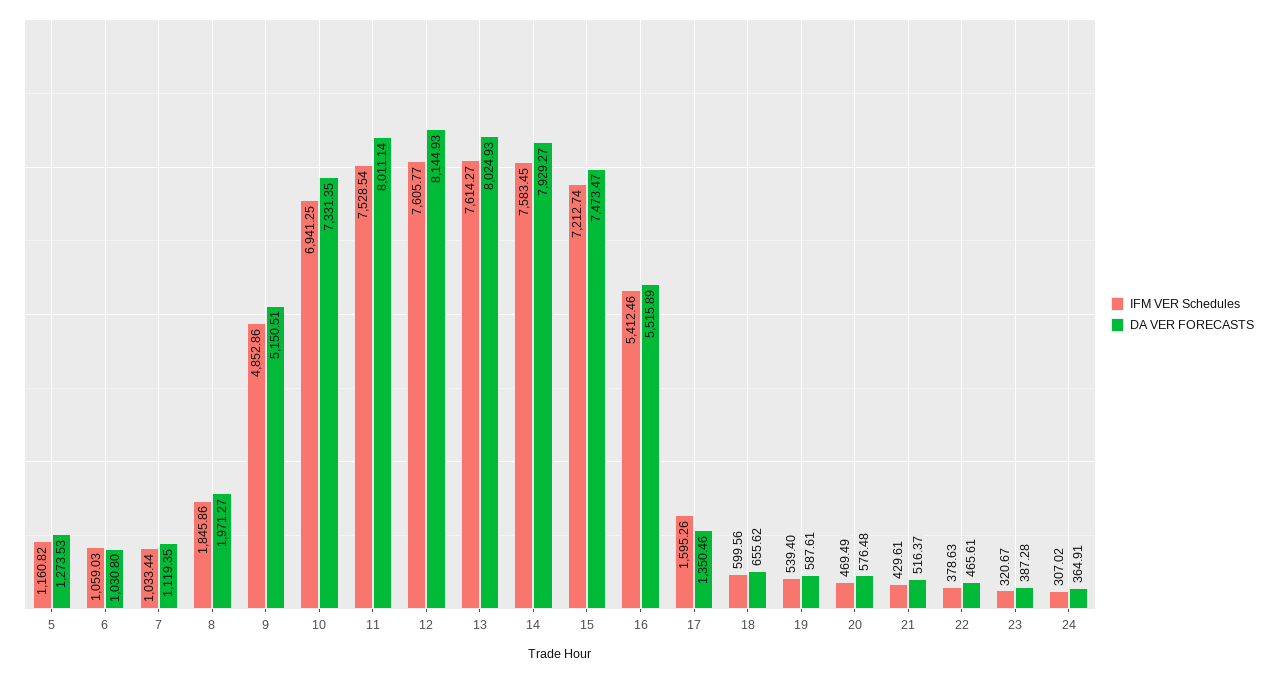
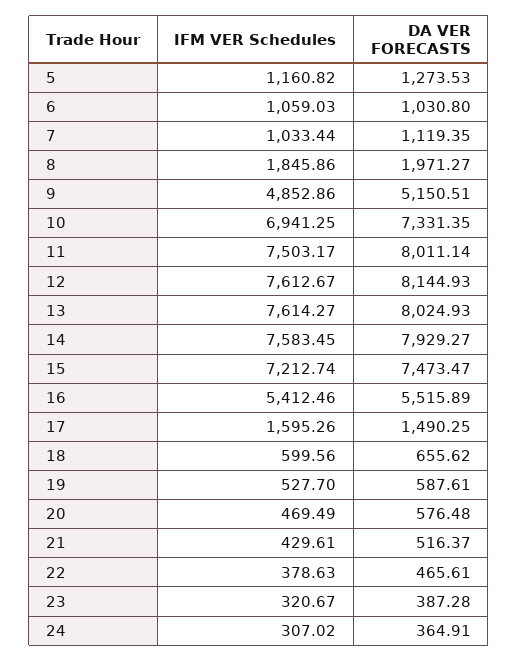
IFM VER Schedules, 11: 7528.54 -> 7503.17
IFM VER Schedules, 12: 7605.77 -> 7612.67
DA VER FORECASTS, 17: 1350.46 -> 1490.25
IFM VER Schedules, 19: 539.4 -> 527.7

